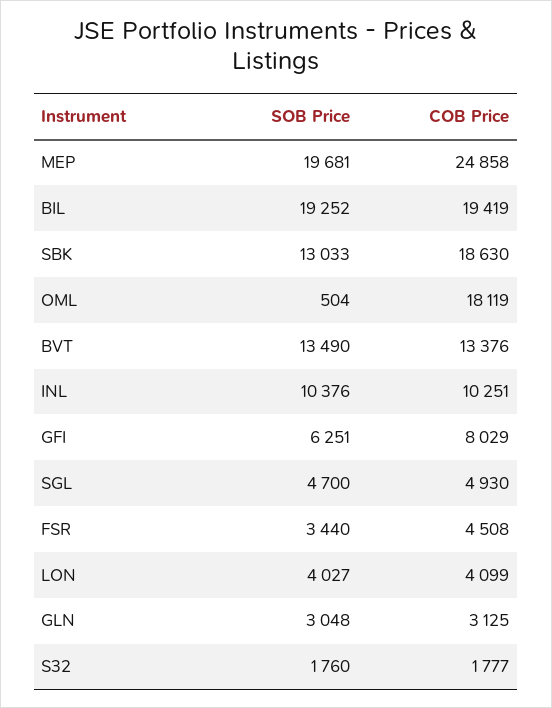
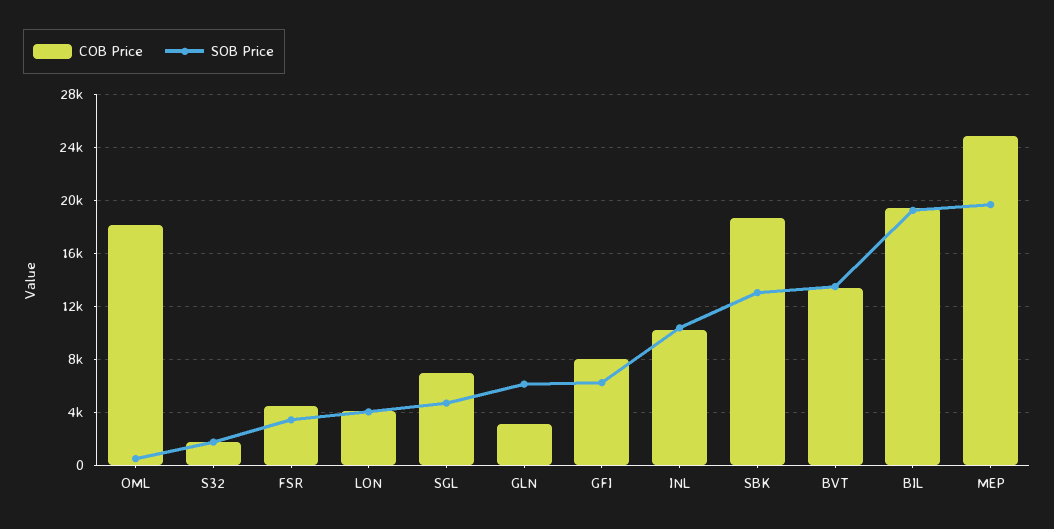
COB Price, SGL: 4930 -> 7000
SOB Price, GLN: 3048 -> 6000

